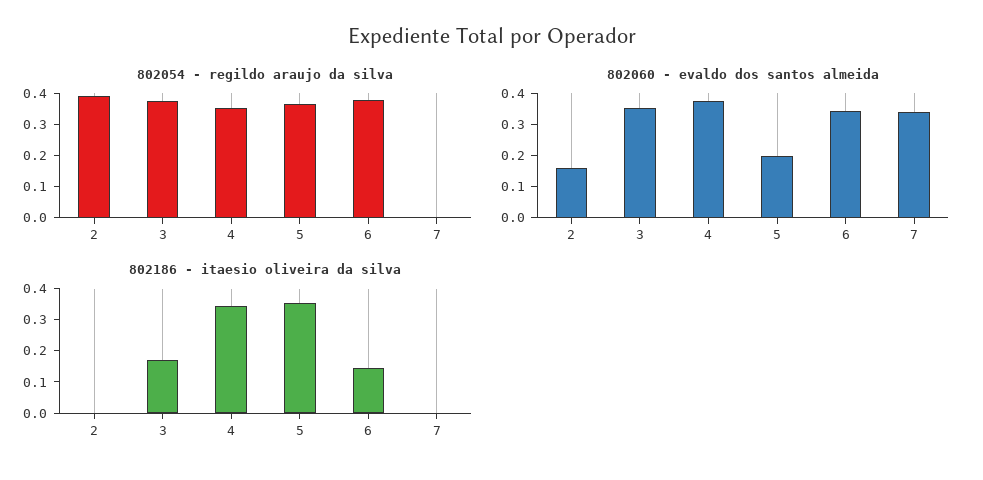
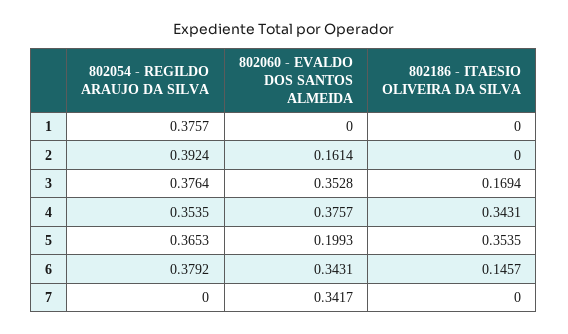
802054 - regildo araujo da silva, 1: none -> 0.3757
802060 - evaldo dos santos almeida, 1: none -> 0
802186 - itaesio oliveira da silva, 1: none -> 0

